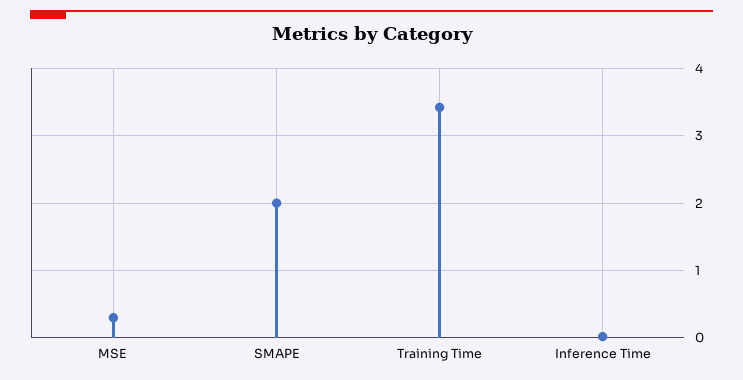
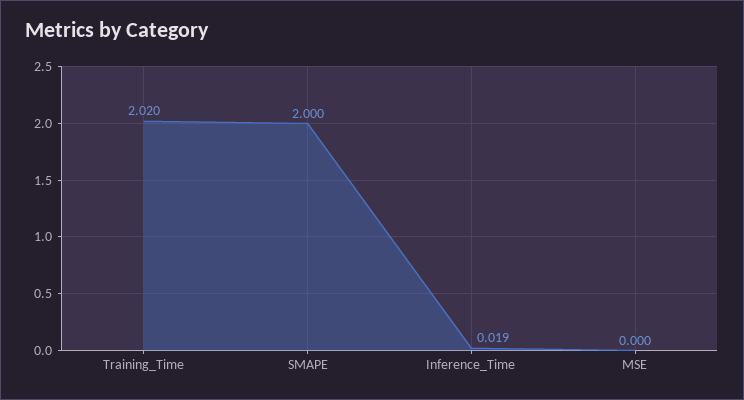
MSE: 0.3 -> 0
Training Time: 3.4 -> 2.02

